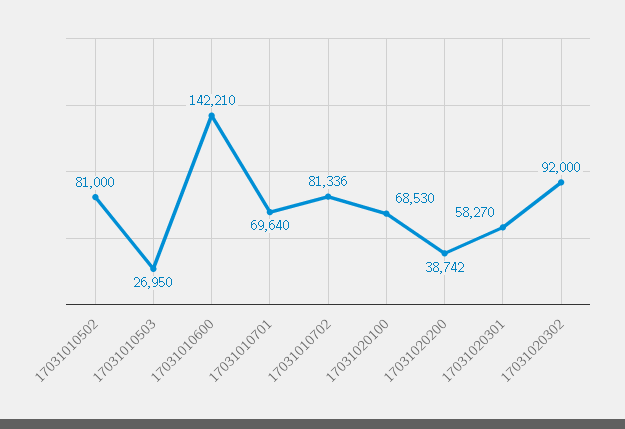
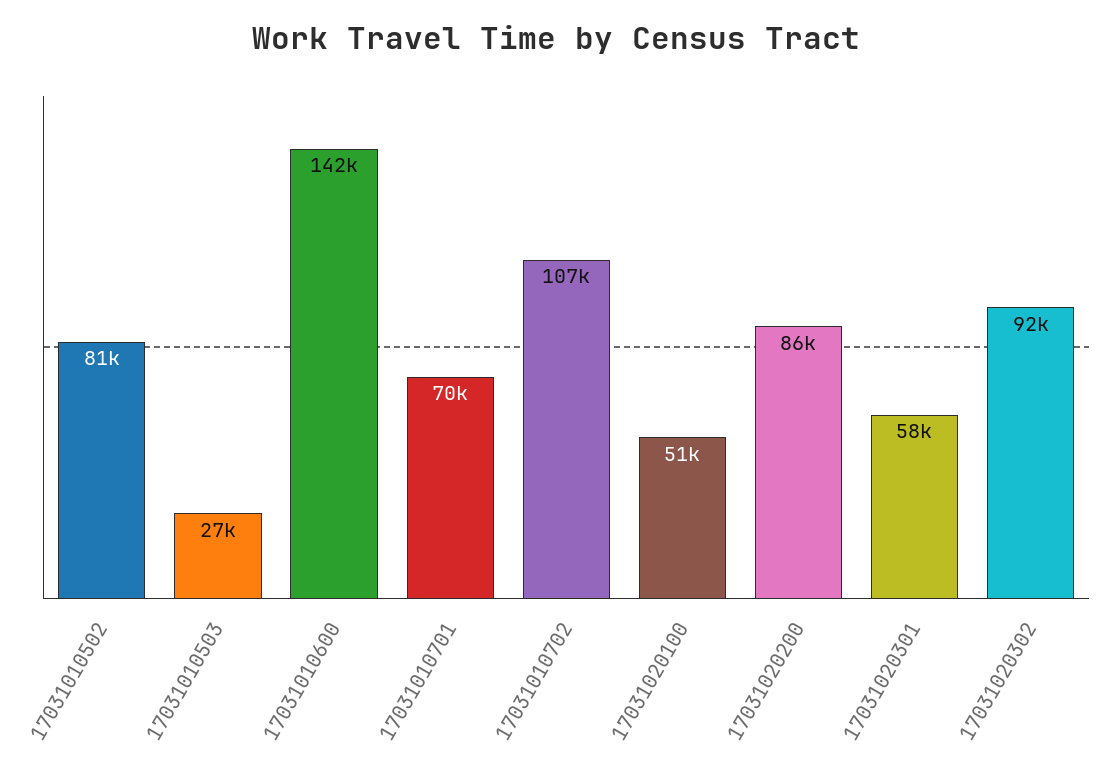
17031010702: 81336 -> 107000
17031020100: 68530 -> 51000
17031020200: 38742 -> 86000

